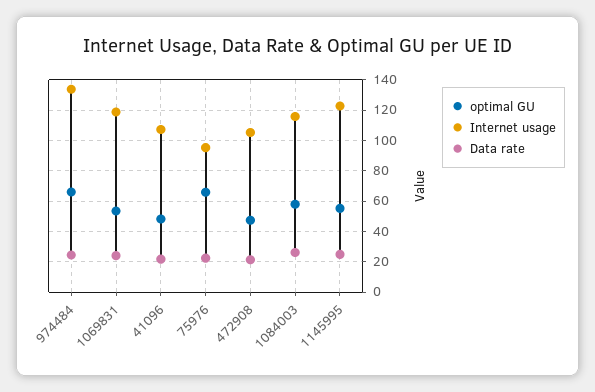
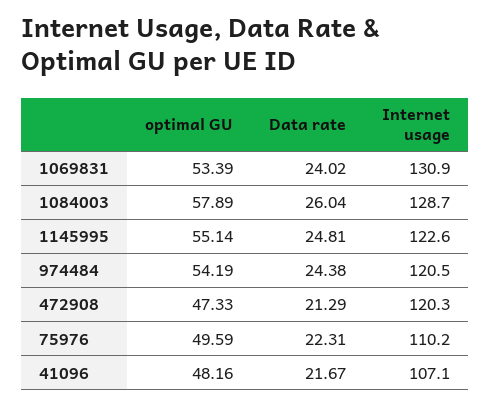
optimal GU, 974484: 65 -> 54.19
Internet usage, 974484: 135 -> 120.5
Internet usage, 1069831: 120 -> 130.9
optimal GU, 75976: 65 -> 49.59
Internet usage, 75976: 95 -> 110.2
Internet usage, 472908: 105 -> 120.3
Internet usage, 1084003: 115 -> 128.7

